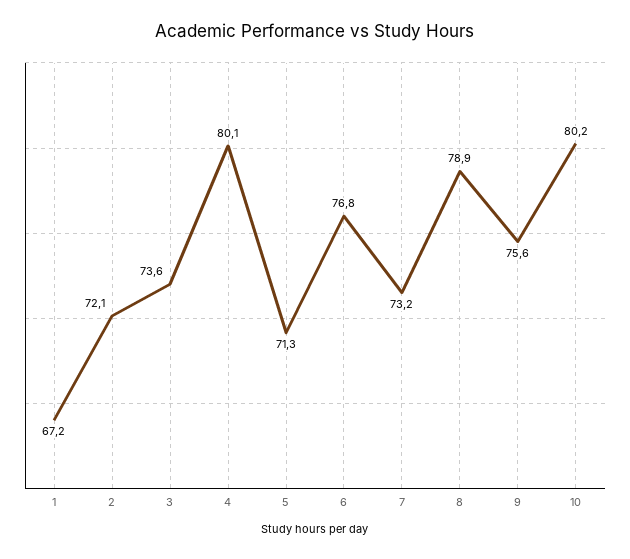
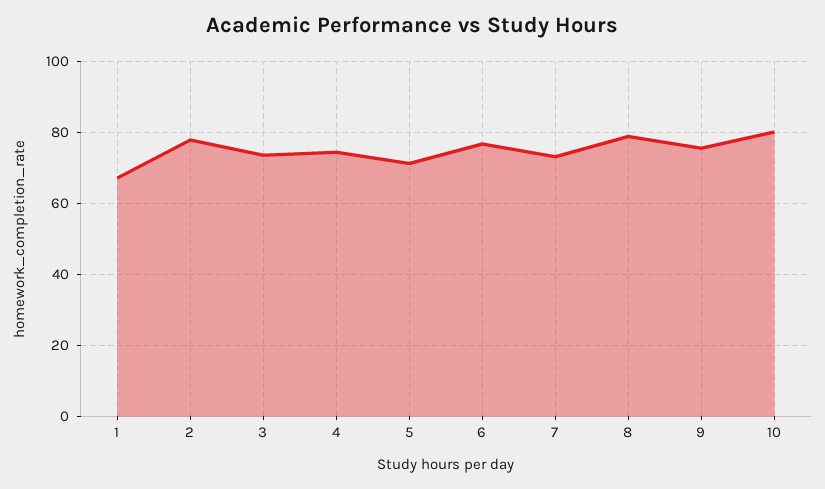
2: 72.1 -> 78
4: 80.1 -> 74

